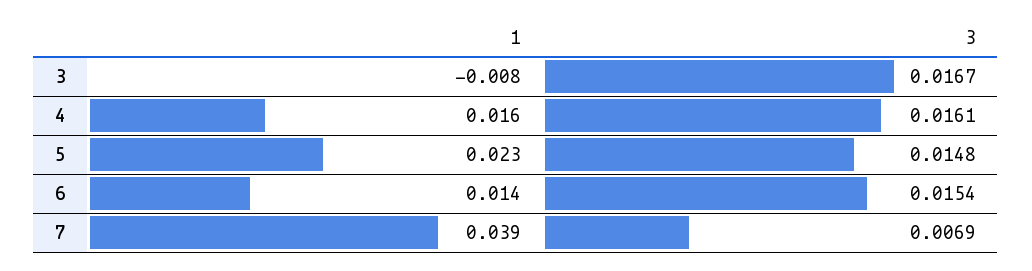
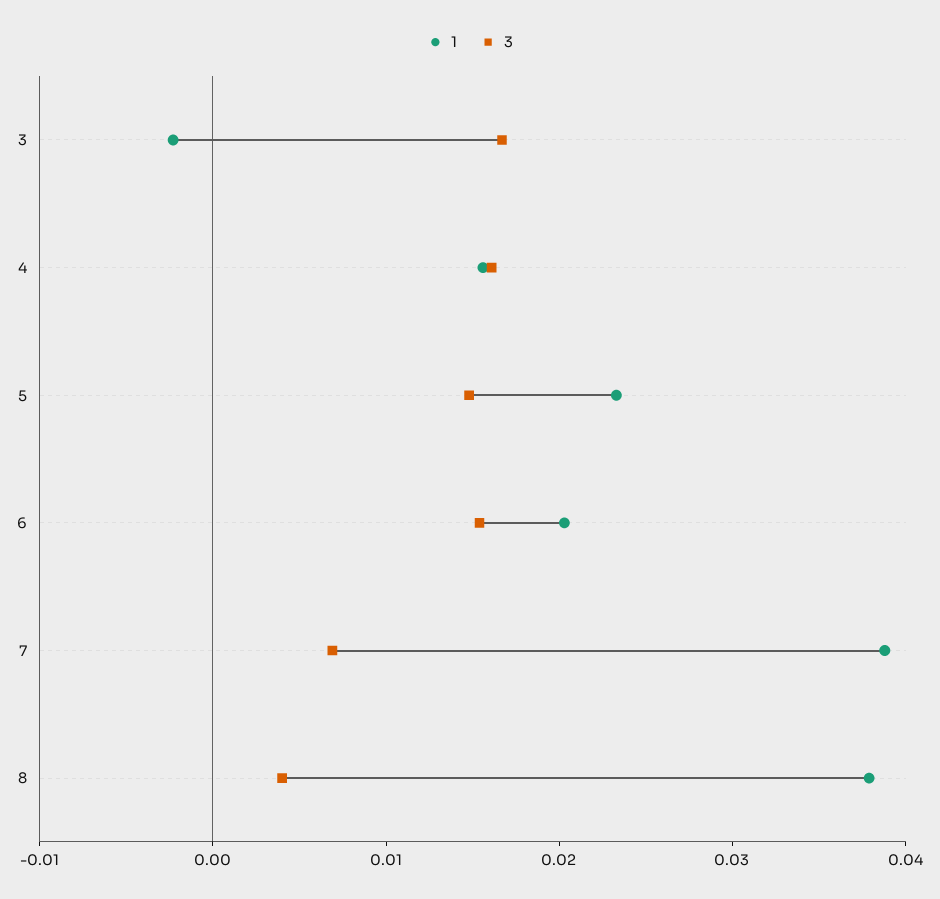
1, 3: -0.008 -> -0.002
1, 6: 0.014 -> 0.02
1, 8: none -> 0.038
3, 8: none -> 0.004

